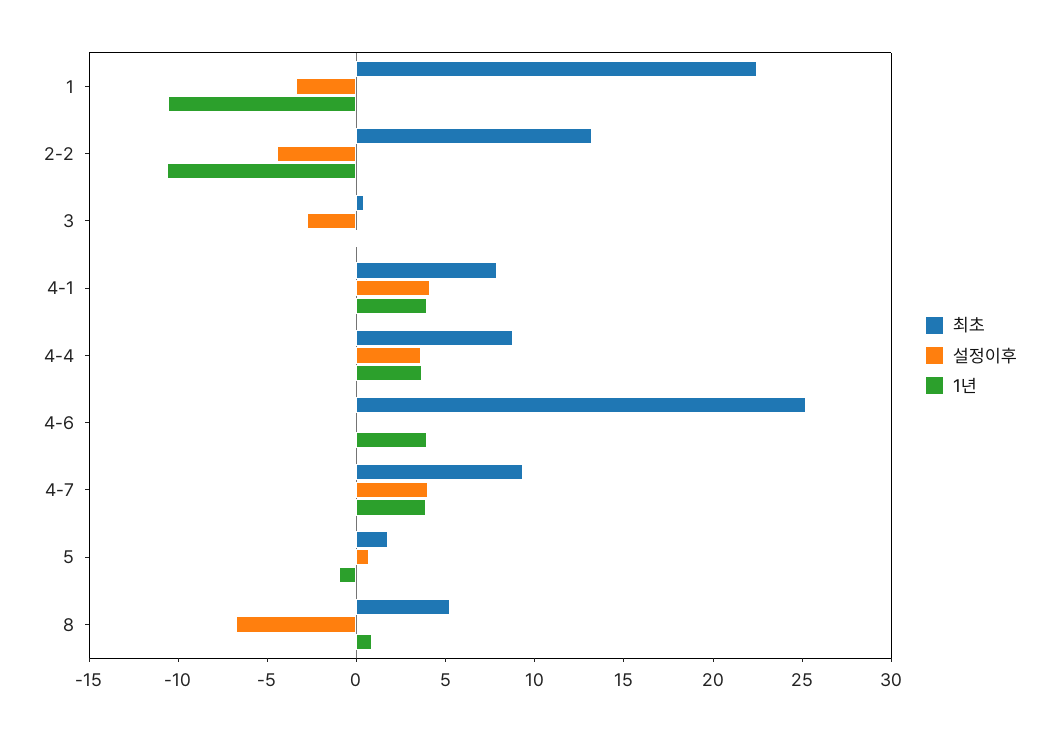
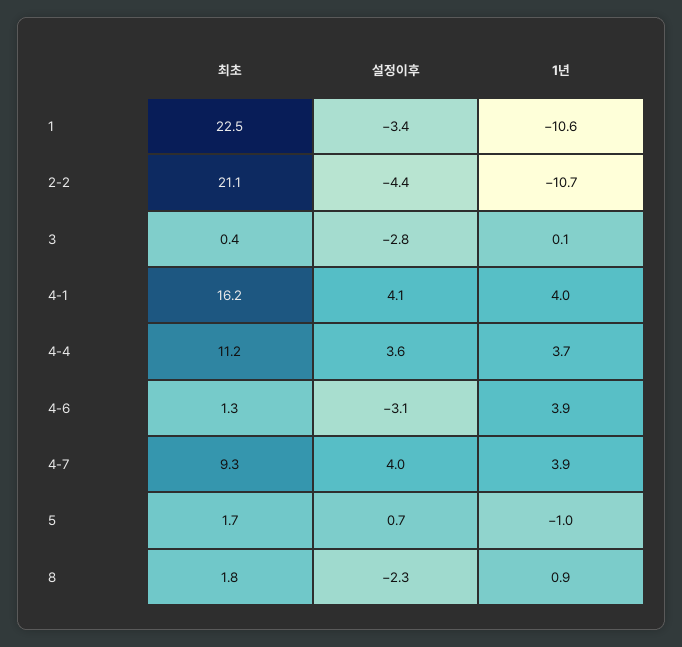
최초, 2-2: 13 -> 21.1
최초, 4-1: 8 -> 16.2
최초, 4-4: 9 -> 11.2
최초, 4-6: 25 -> 1.3
설정이후, 4-6: 0 -> -3.1
최초, 8: 5 -> 1.8
설정이후, 8: -7 -> -2.3

